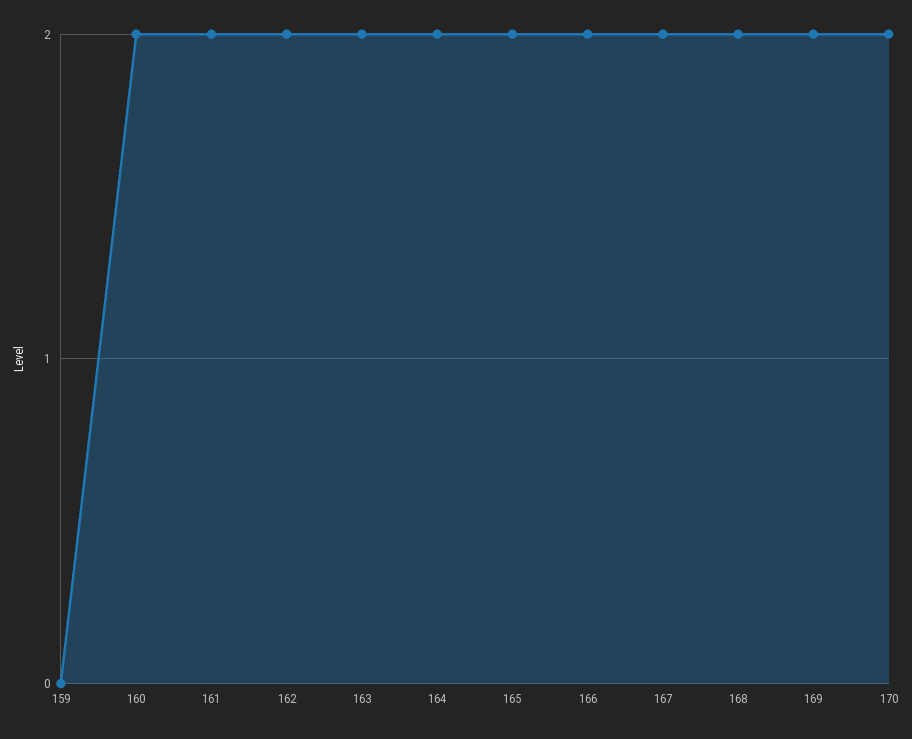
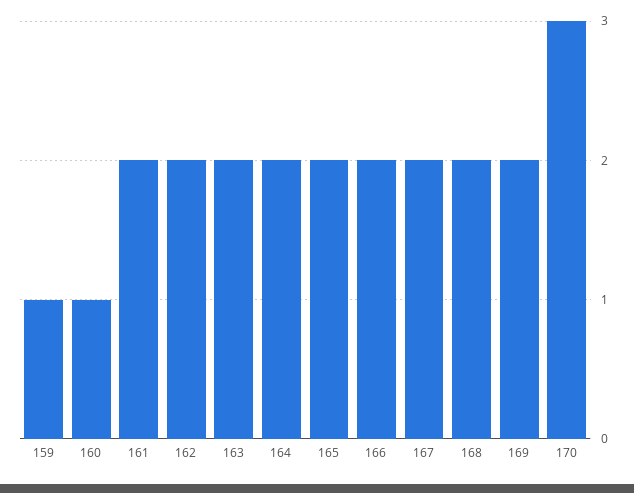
159: 0 -> 1
160: 2 -> 1
170: 2 -> 3

